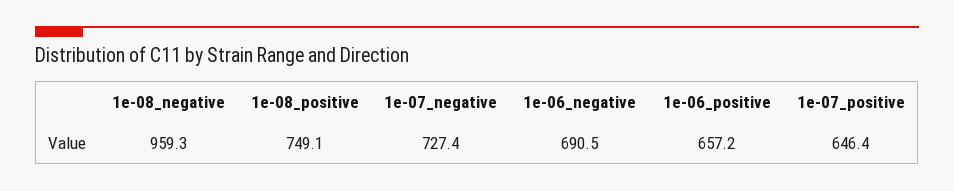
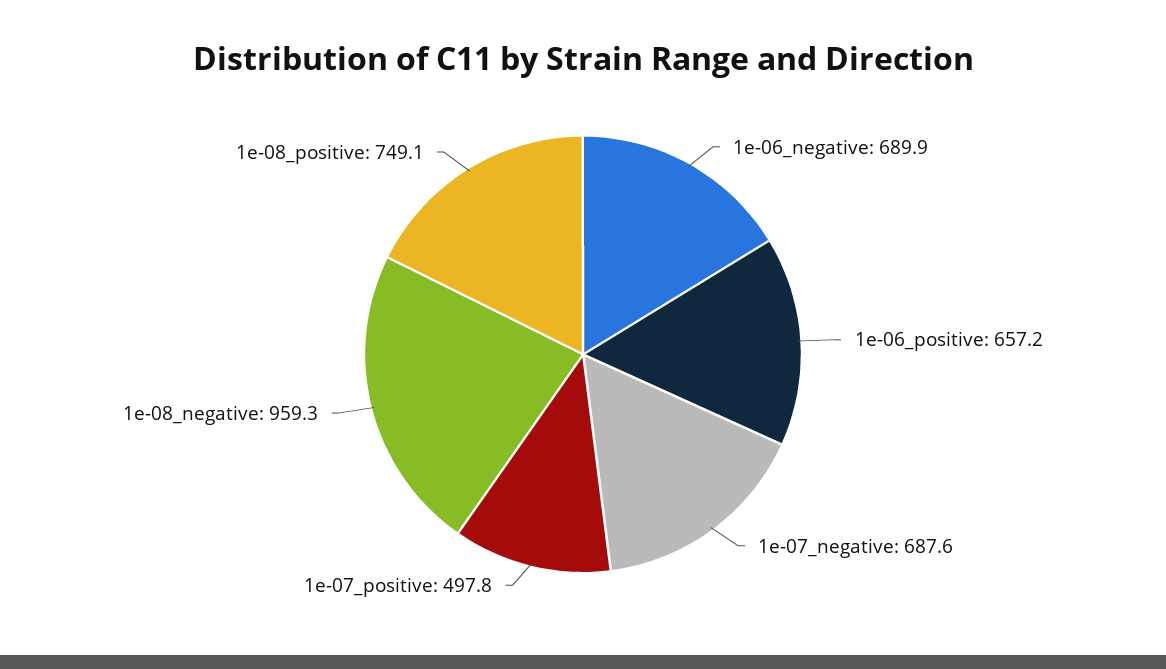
1e-07_negative: 727.4 -> 687.6
1e-06_negative: 690.5 -> 689.9
1e-07_positive: 646.4 -> 497.8

